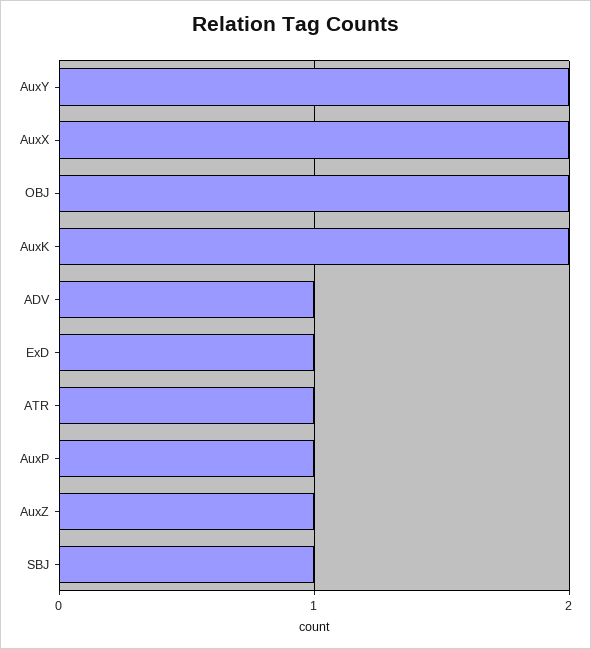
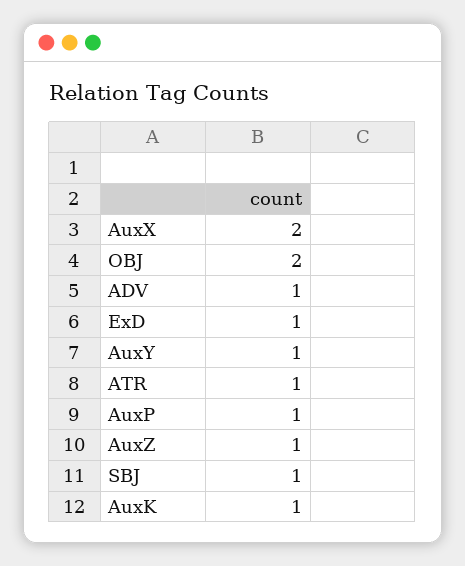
AuxY: 2 -> 1
AuxK: 2 -> 1

